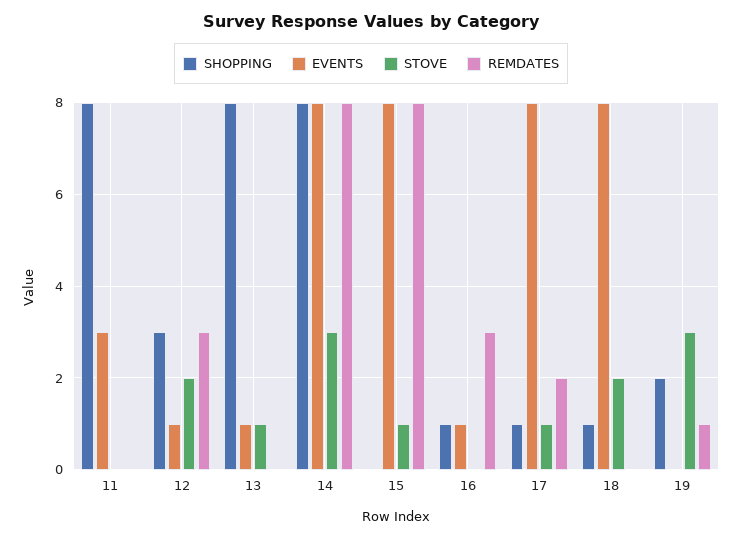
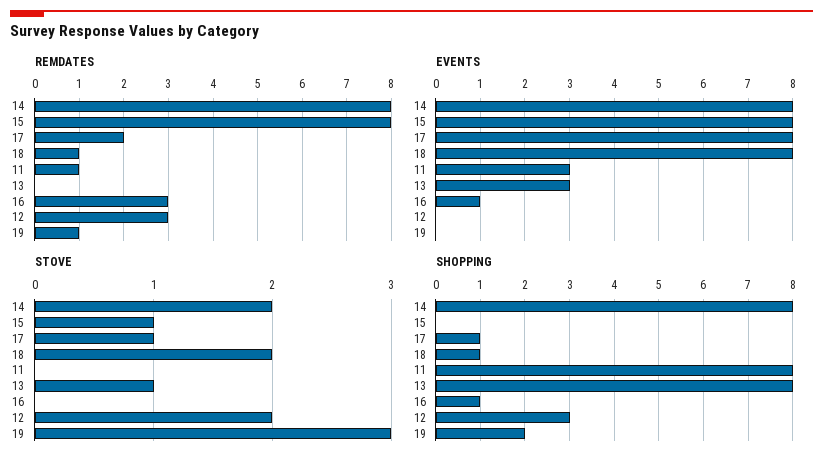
REMDATES, 11: 0 -> 1
EVENTS, 12: 1 -> 0
EVENTS, 13: 1 -> 3
STOVE, 14: 3 -> 2
REMDATES, 18: 0 -> 1

